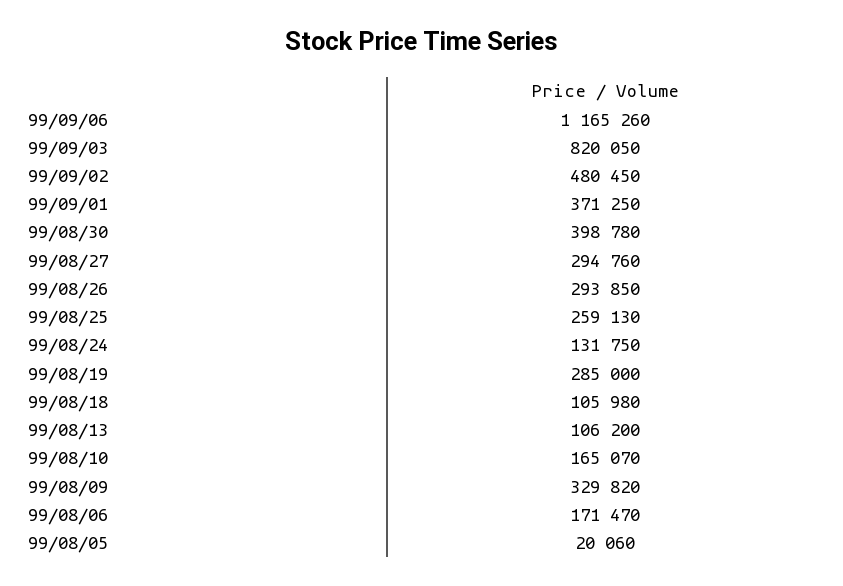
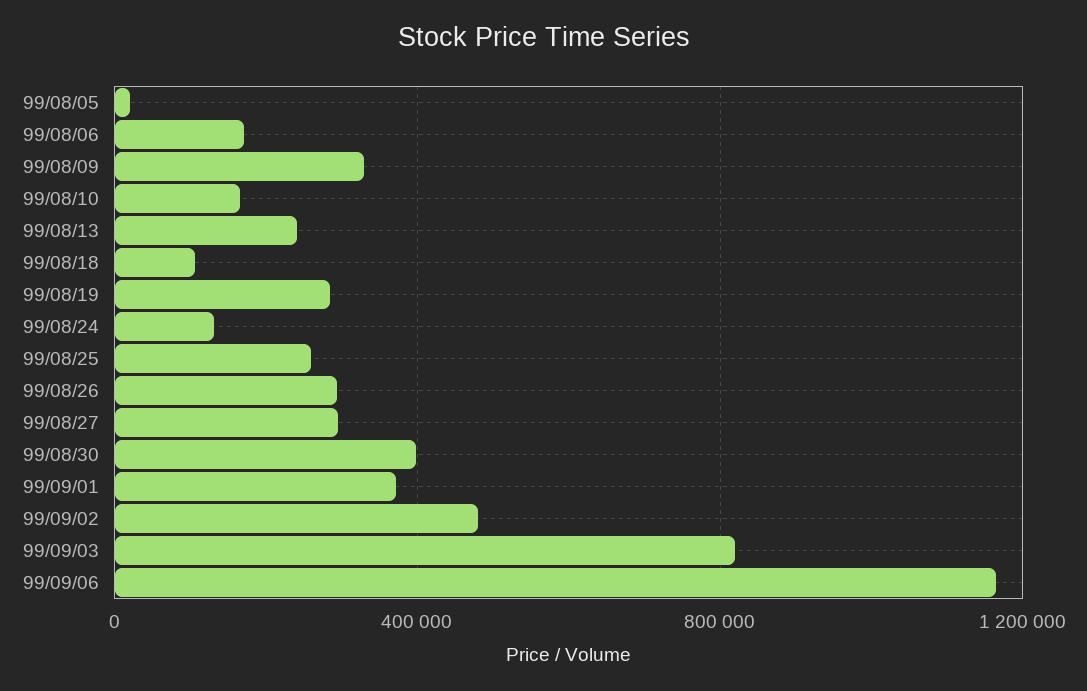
99/08/13: 106200 -> 250000

